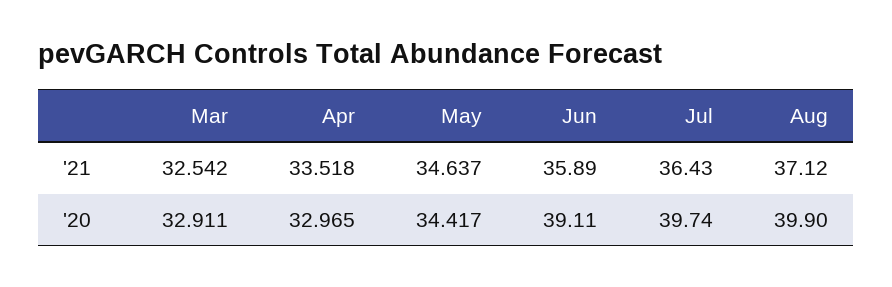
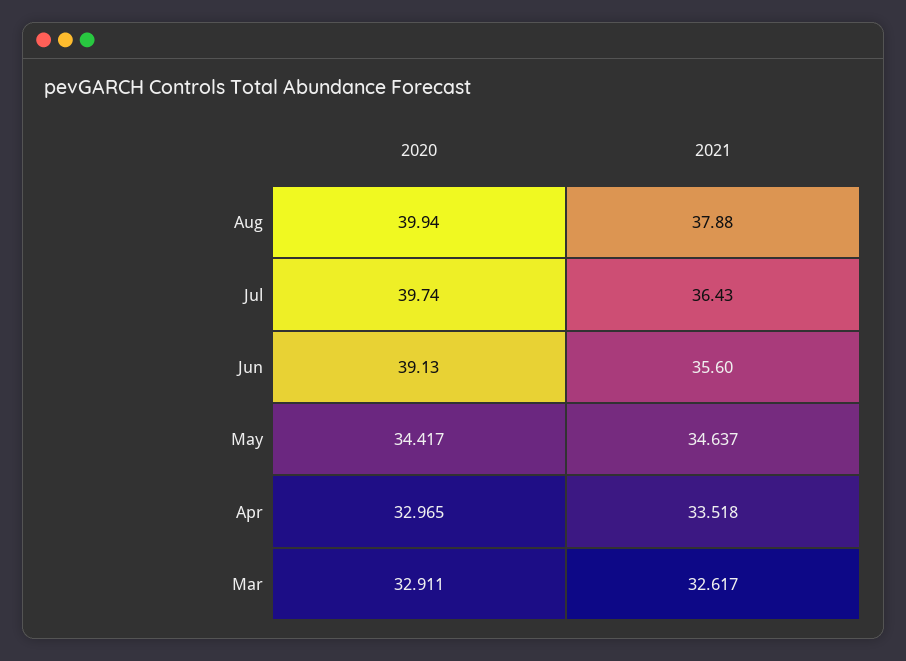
Mar, '21: 32.542 -> 32.617
Jun, '21: 35.89 -> 35.6
Aug, '21: 37.12 -> 37.88
Jun, '20: 39.11 -> 39.13
Aug, '20: 39.9 -> 39.94

